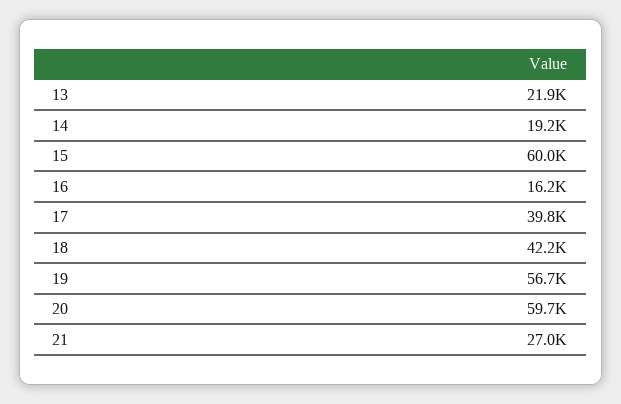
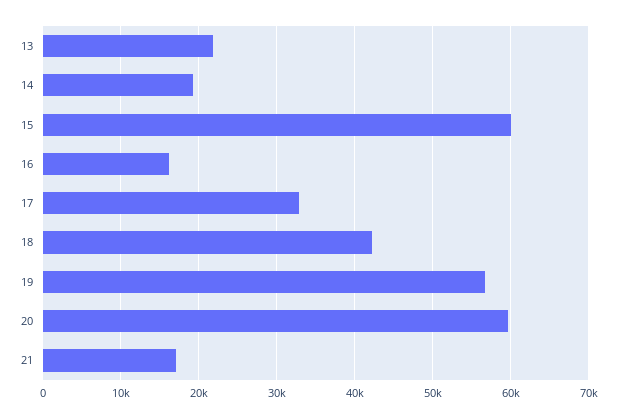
17: 39800 -> 33000
21: 27000 -> 17000

